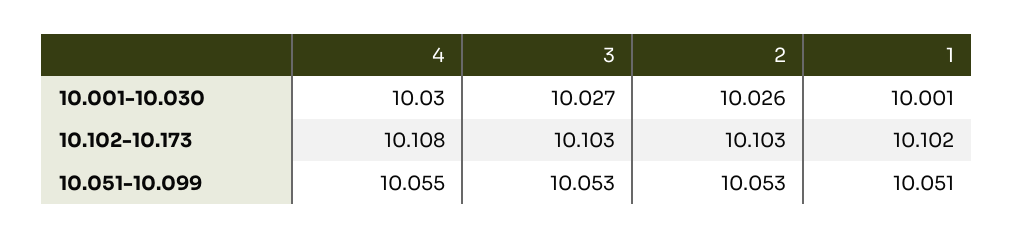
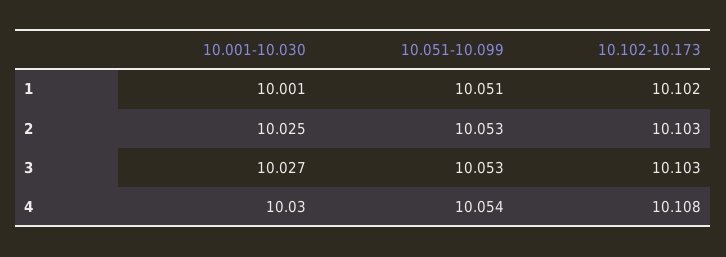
2, 10.001-10.030: 10.026 -> 10.025
4, 10.051-10.099: 10.055 -> 10.054

